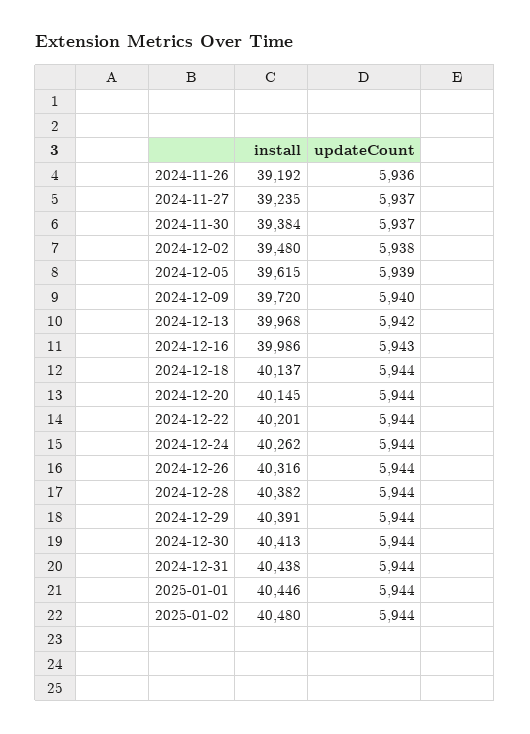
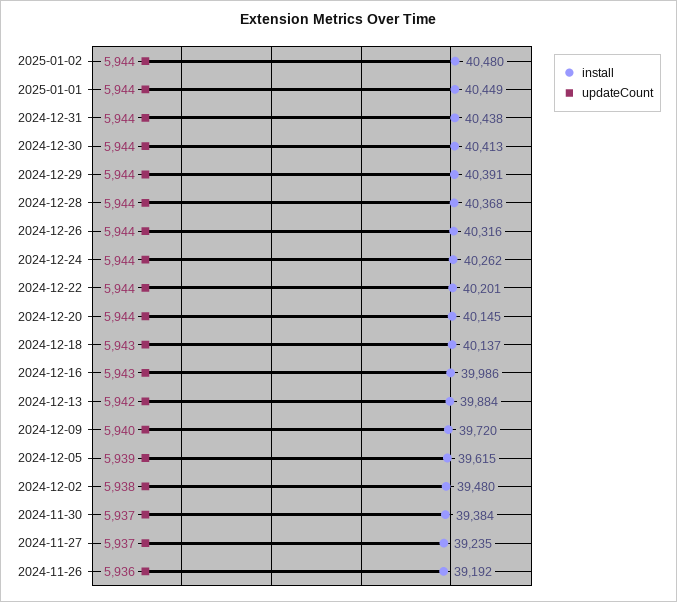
install, 2024-12-13: 39968 -> 39884
updateCount, 2024-12-18: 5944 -> 5943
install, 2024-12-28: 40382 -> 40368
install, 2025-01-01: 40446 -> 40449

